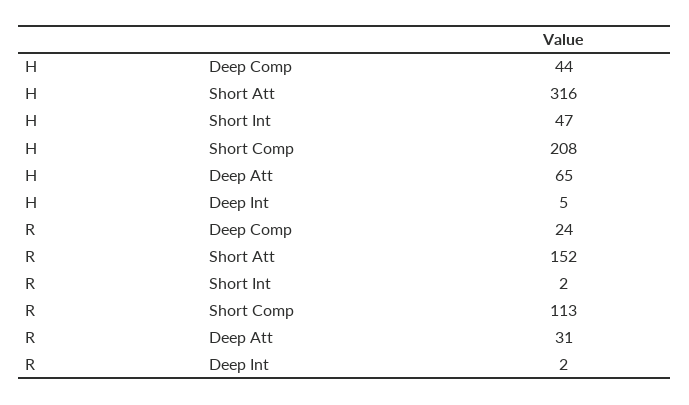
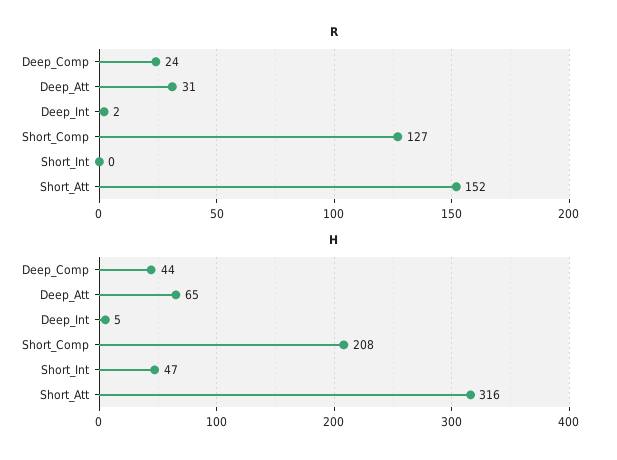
R, Short Int: 2 -> 0
R, Short Comp: 113 -> 127

